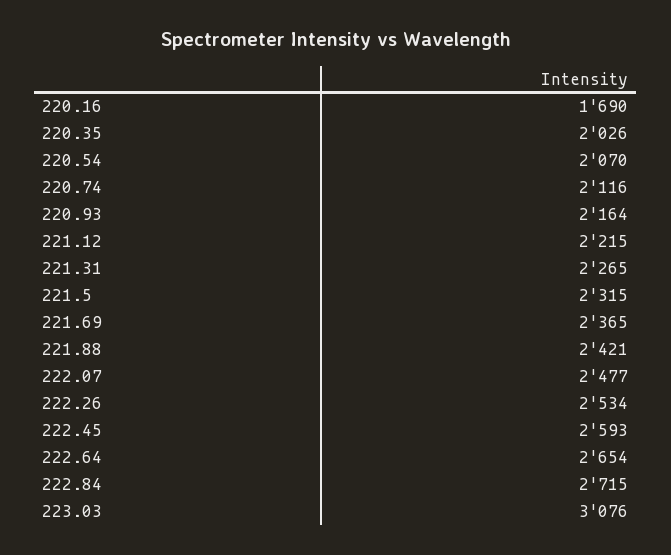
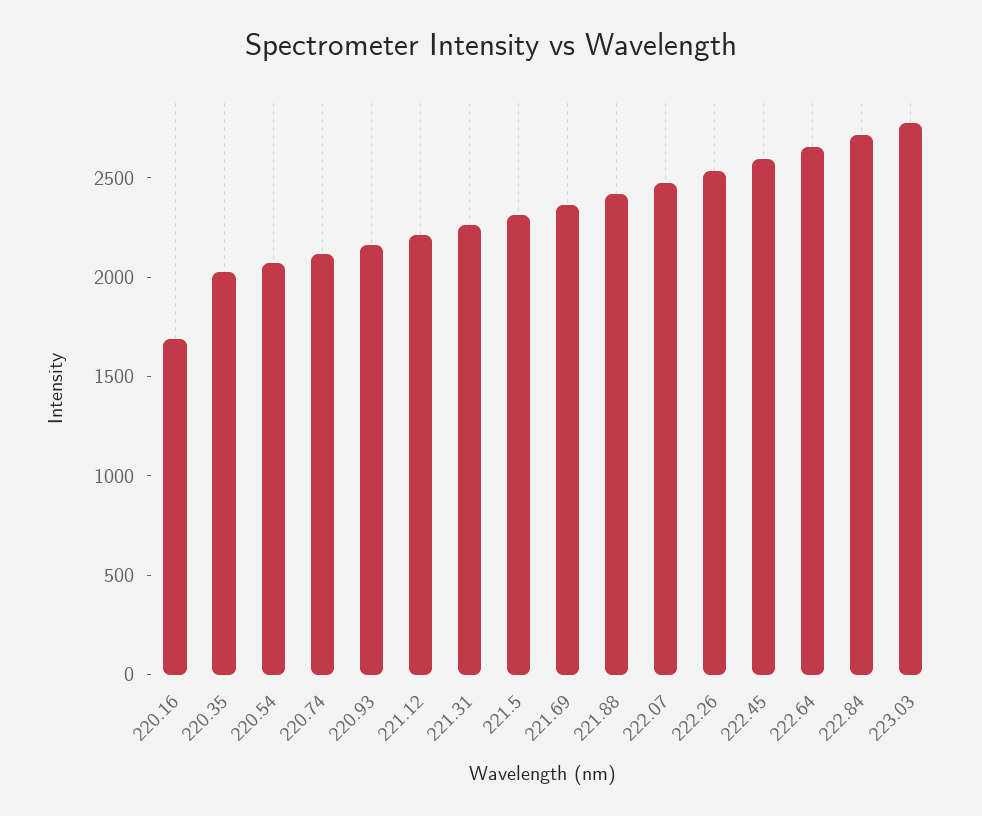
223.03: 3076 -> 2800

